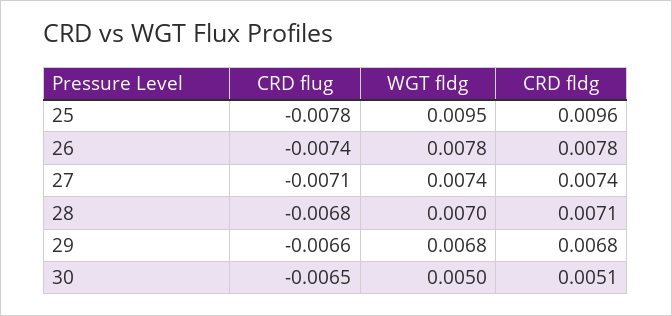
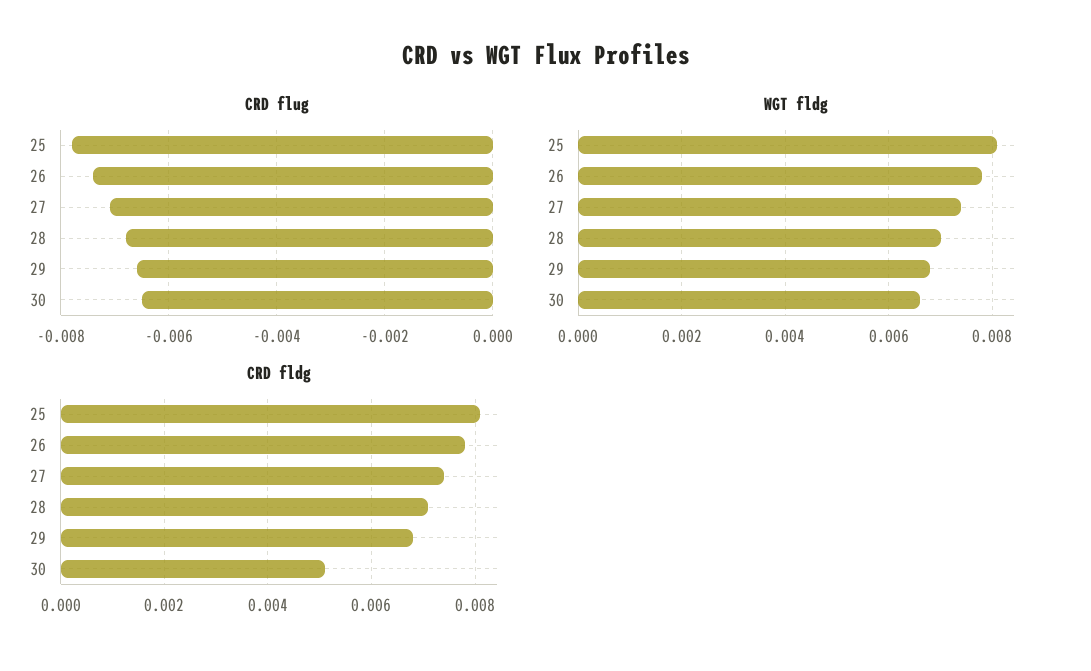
WGT fldg, 25: 0.0095 -> 0.008
CRD fldg, 25: 0.0096 -> 0.008
WGT fldg, 30: 0.005 -> 0.0065

